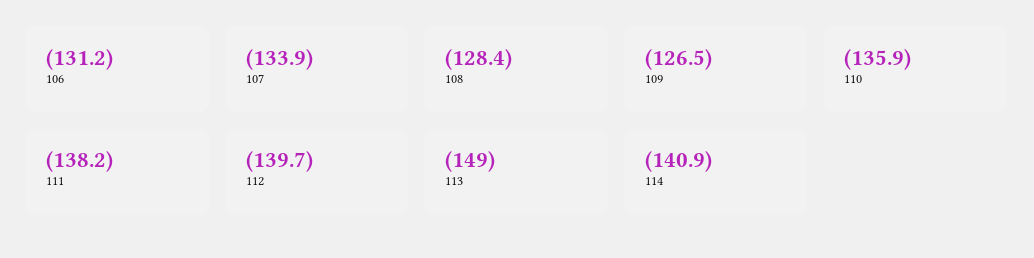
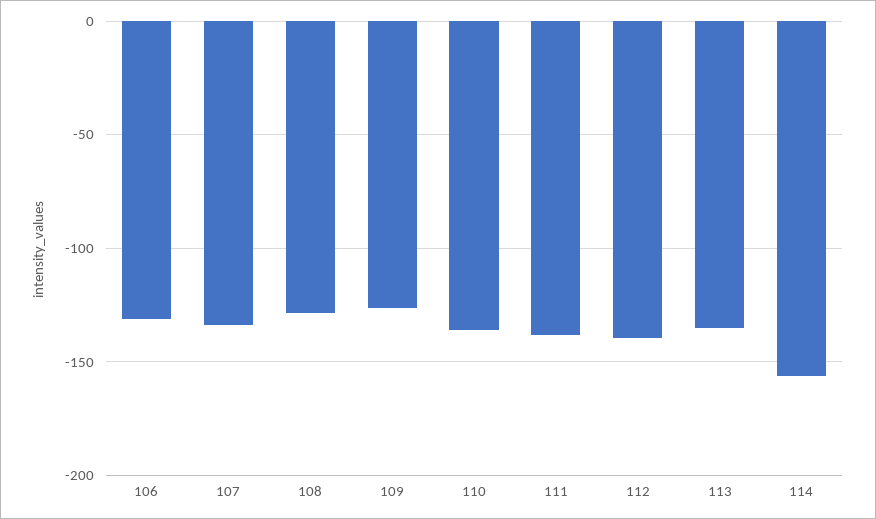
113: -149 -> -135
114: -140.9 -> -155

